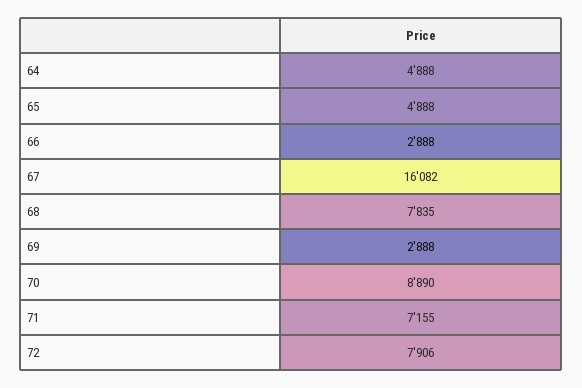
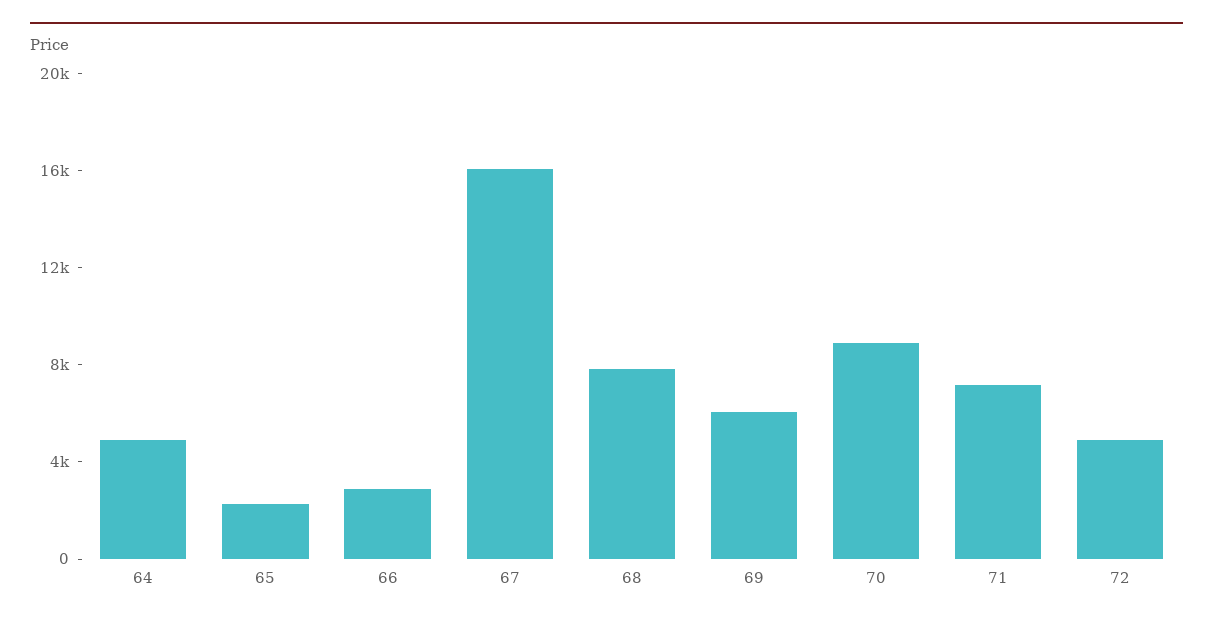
65: 4888 -> 2000
69: 2888 -> 6000
72: 7906 -> 5000

